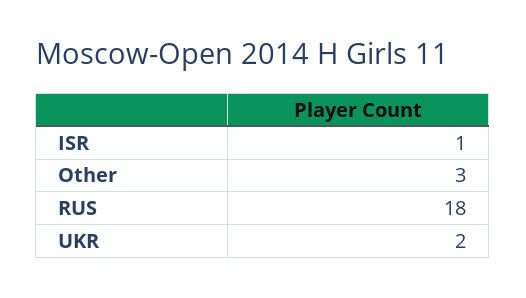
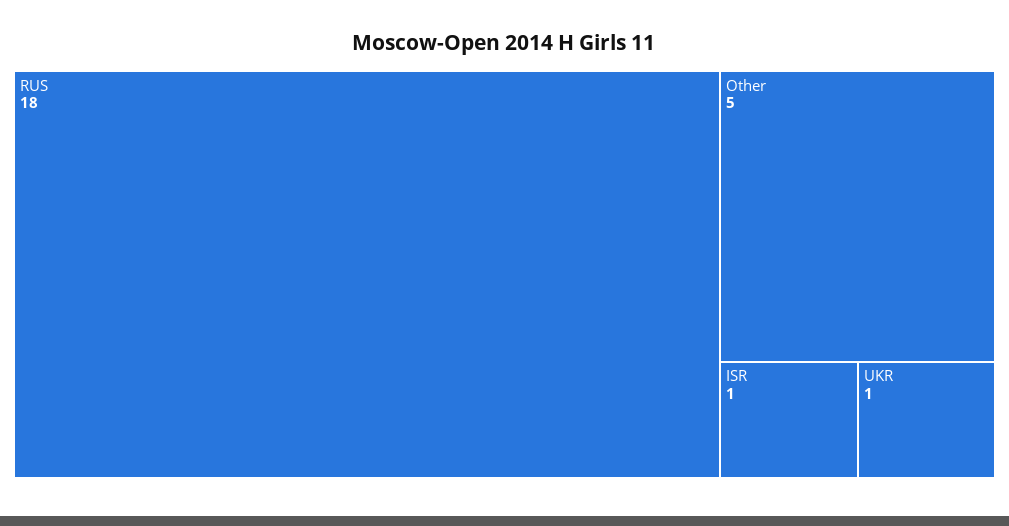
Other: 3 -> 5
UKR: 2 -> 1

